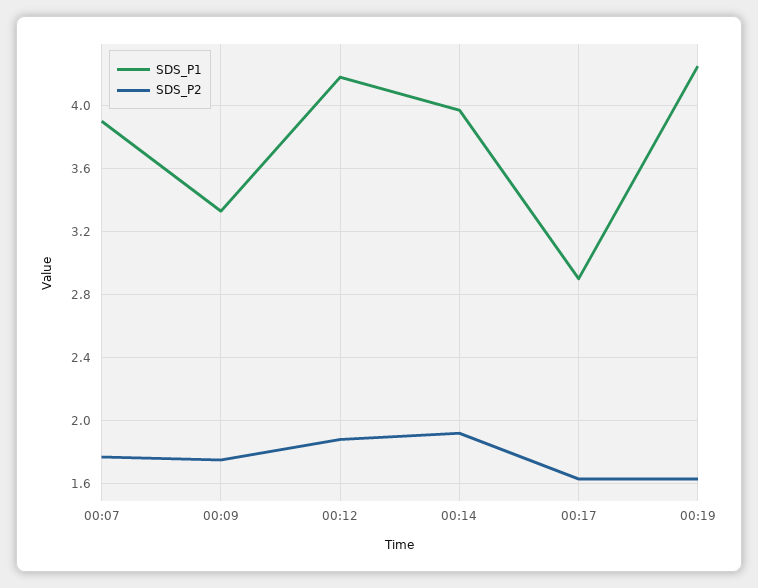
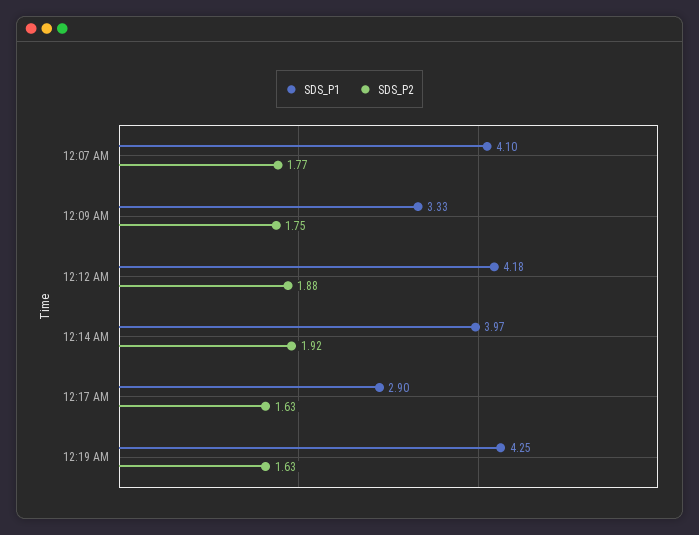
SDS_P1, 00:07: 3.9 -> 4.1

